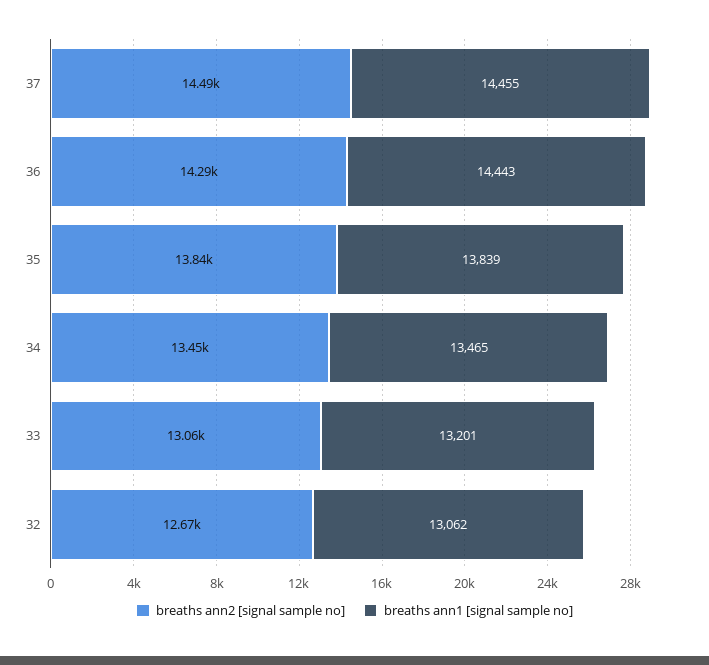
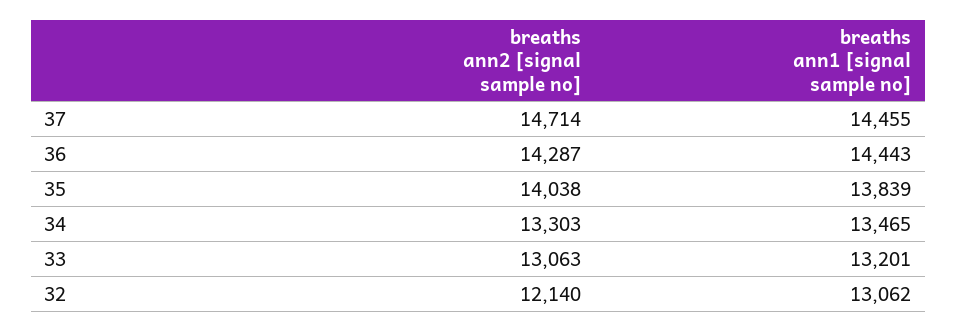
breaths ann2 [signal sample no], 37: 14490 -> 14714
breaths ann2 [signal sample no], 35: 13840 -> 14038
breaths ann2 [signal sample no], 34: 13450 -> 13303
breaths ann2 [signal sample no], 32: 12670 -> 12140

